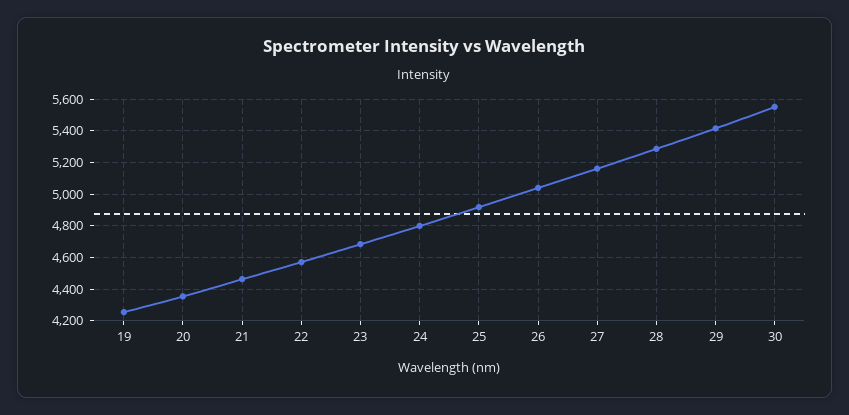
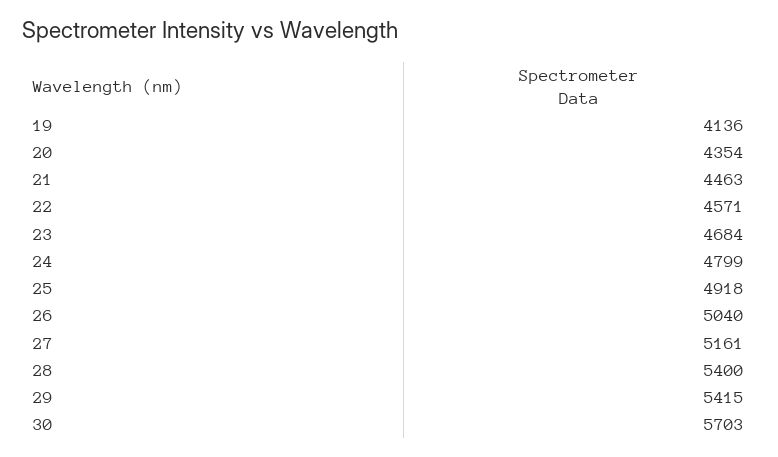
19: 4250 -> 4136
28: 5300 -> 5400
30: 5550 -> 5703

